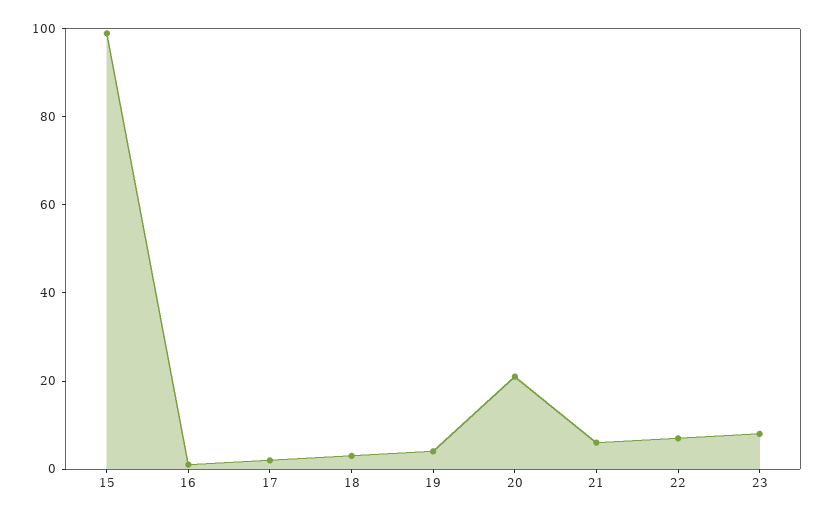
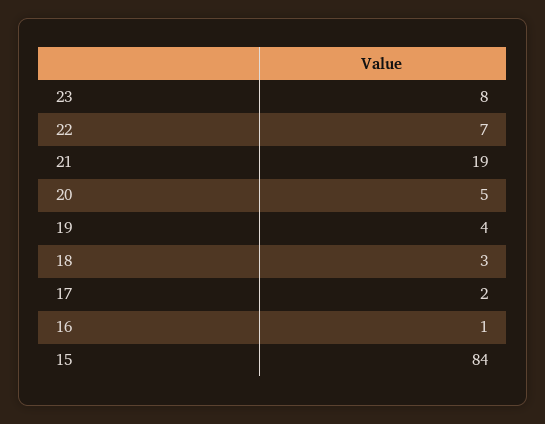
15: 100 -> 84
20: 20 -> 5
21: 5 -> 19

